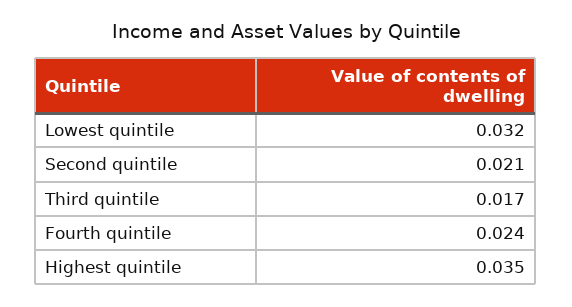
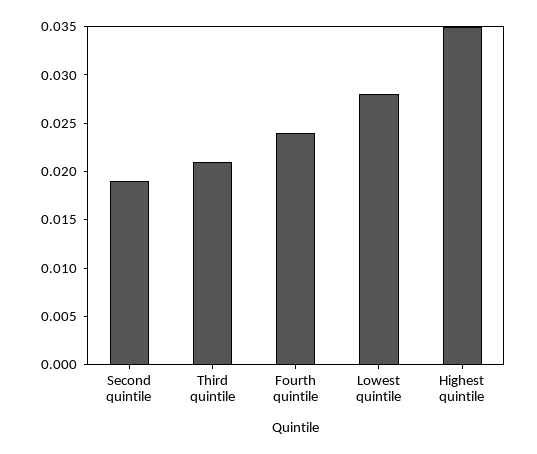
Lowest quintile: 0.032 -> 0.028
Second quintile: 0.021 -> 0.019
Third quintile: 0.017 -> 0.021

